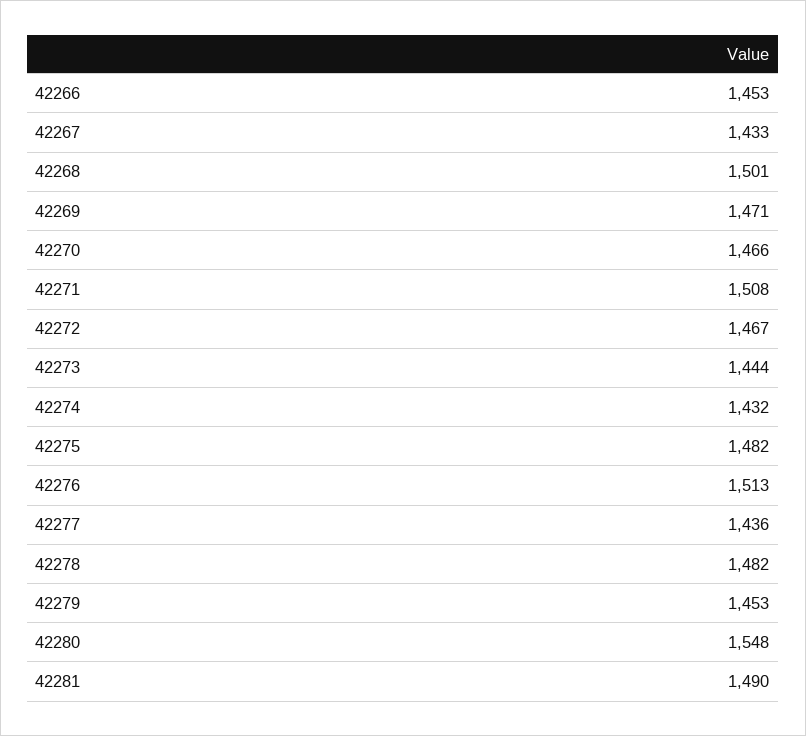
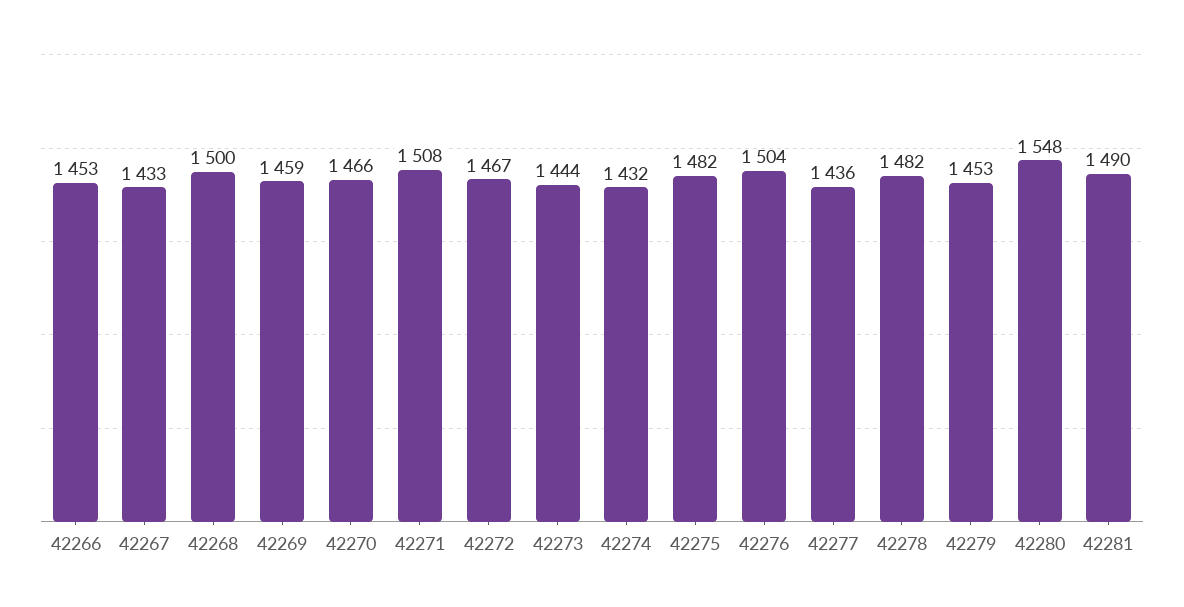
42268: 1501 -> 1500
42269: 1471 -> 1459
42276: 1513 -> 1504

